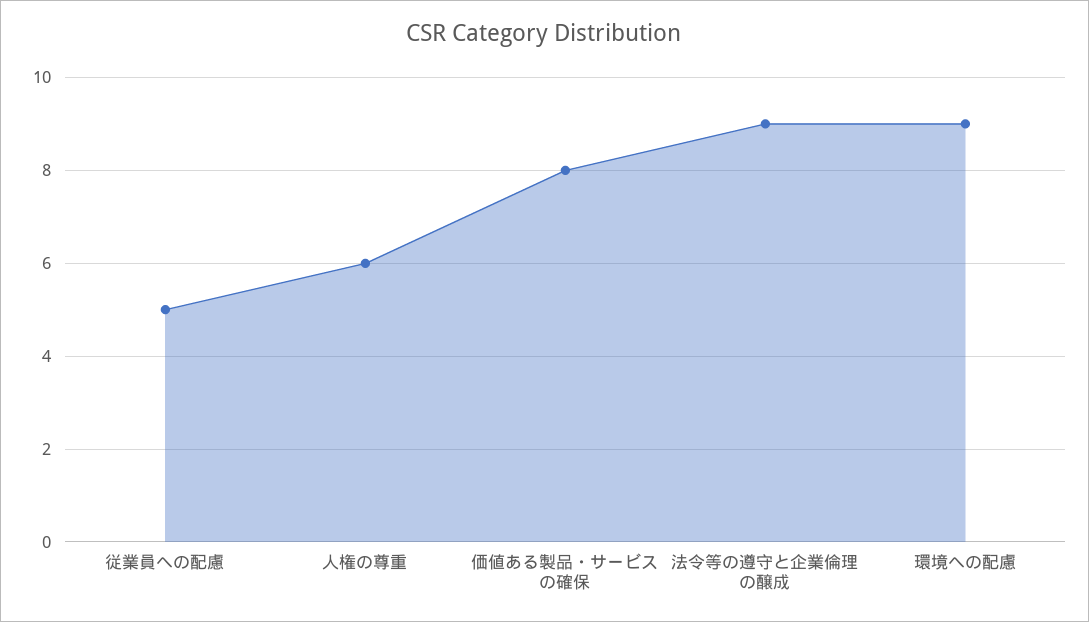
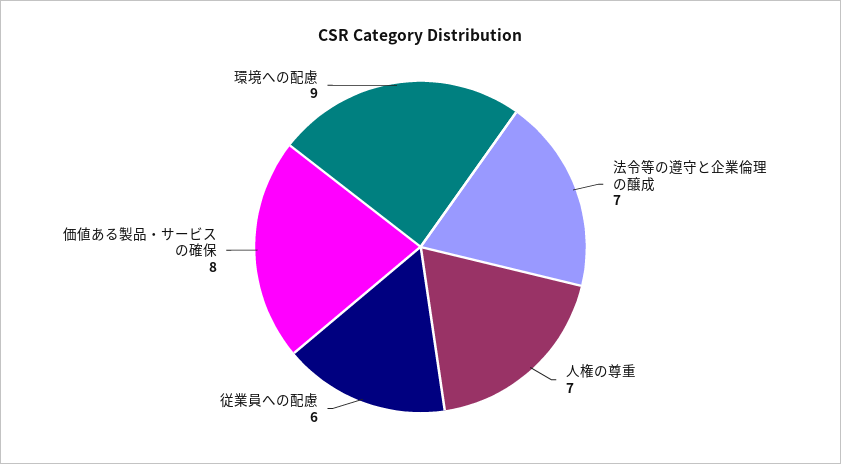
従業員への配慮: 5 -> 6
人権の尊重: 6 -> 7
法令等の遵守と企業倫理の醸成: 9 -> 7

